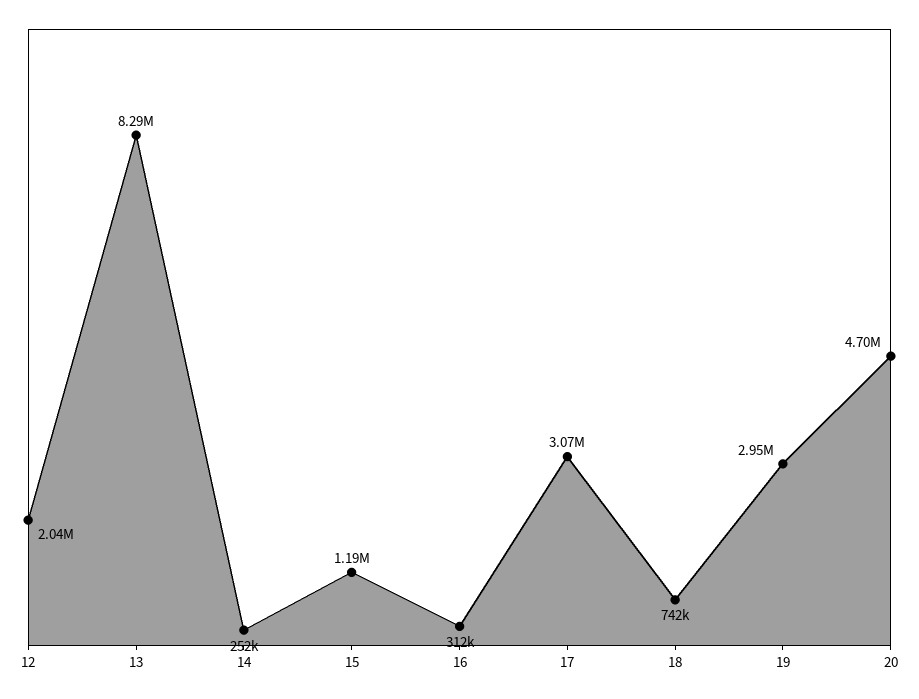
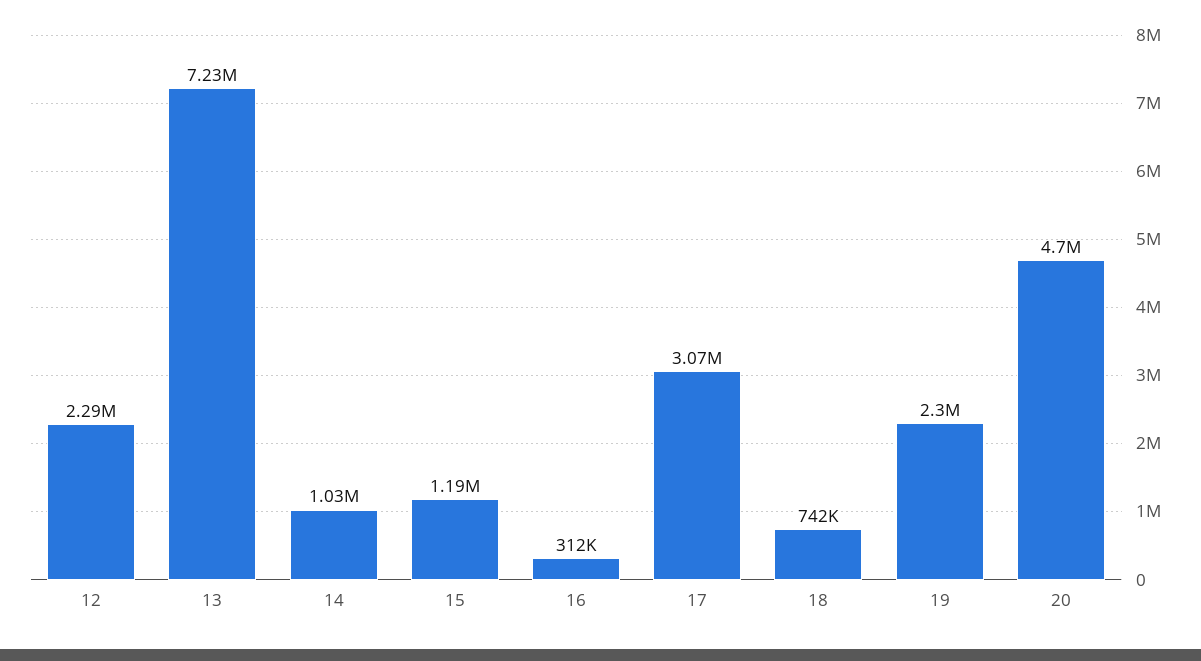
12: 2040000 -> 2290000
13: 8290000 -> 7230000
14: 252000 -> 1030000
19: 2950000 -> 2300000

